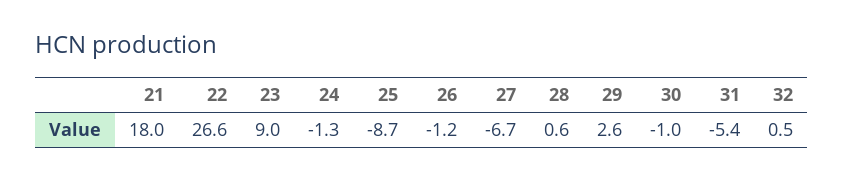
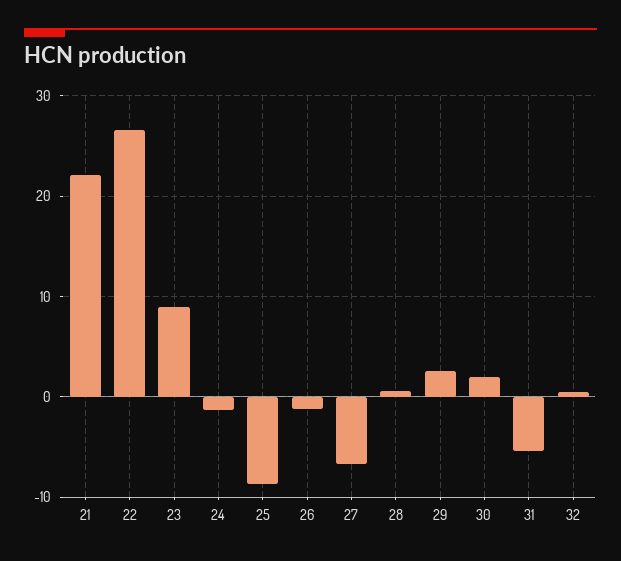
21: 18 -> 22
30: -1 -> 2

